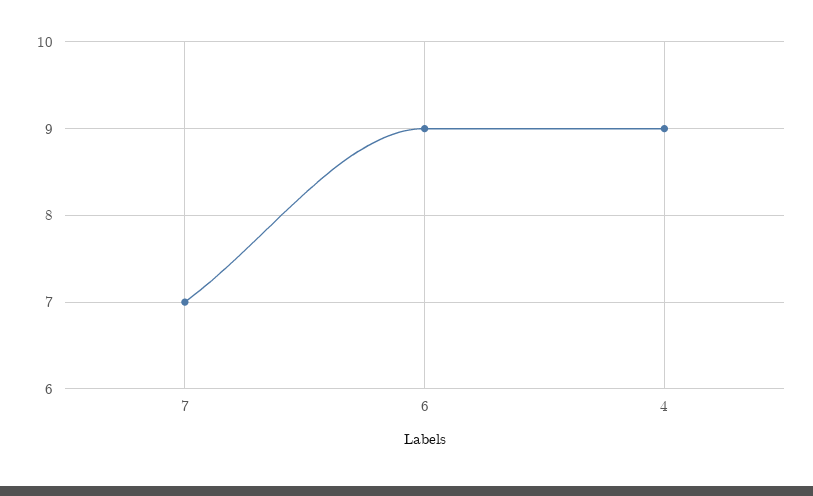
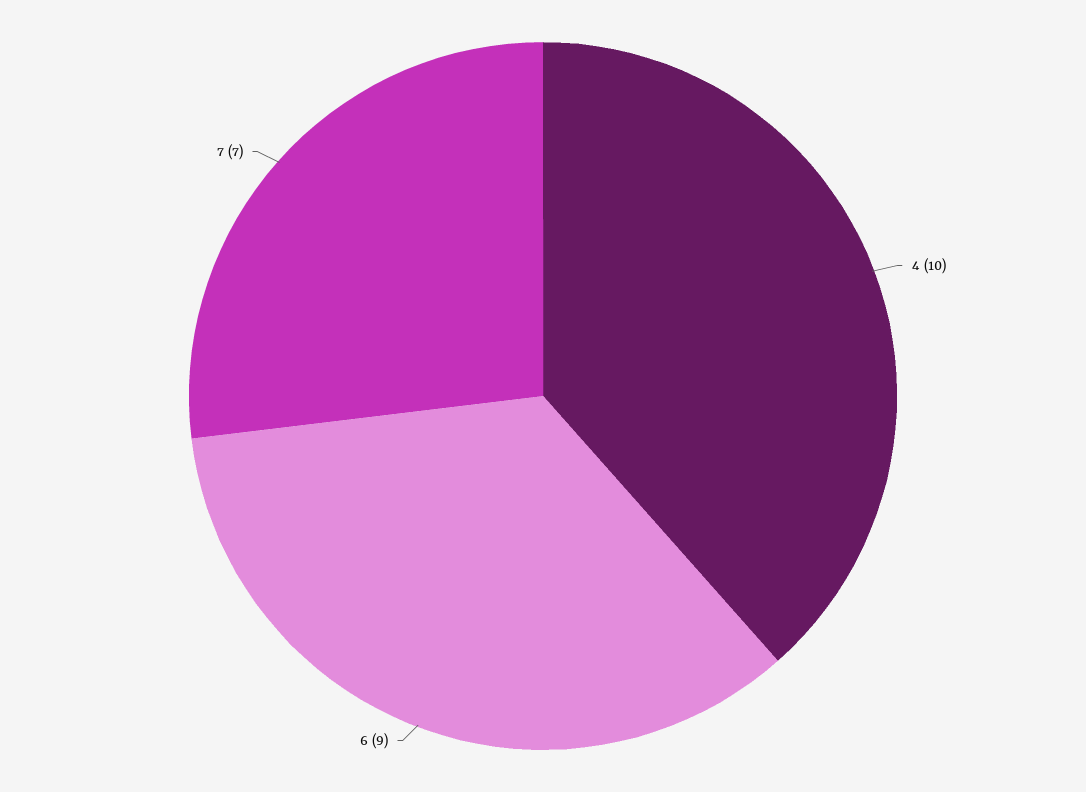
4: 9 -> 10

